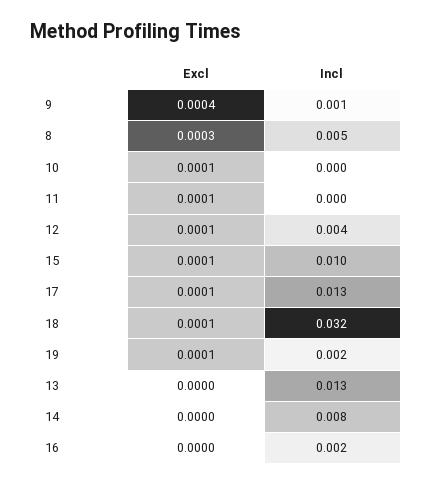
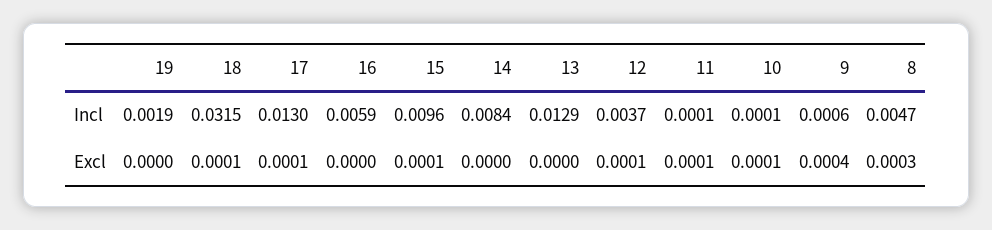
Excl, 19: 0.0001 -> 0
Incl, 16: 0.002 -> 0.0059

